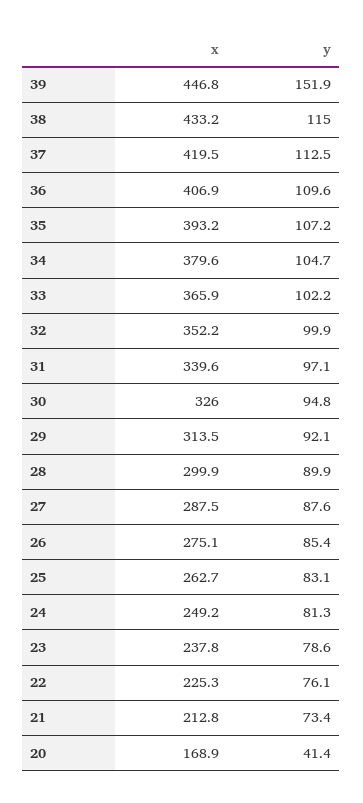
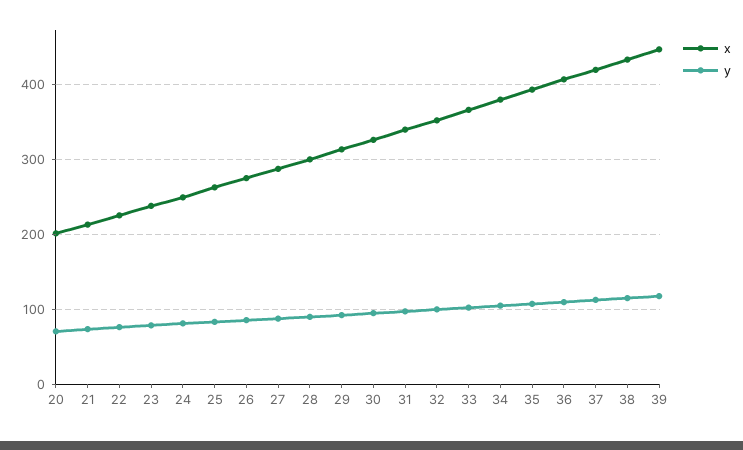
y, 39: 151.9 -> 120
x, 20: 168.9 -> 200
y, 20: 41.4 -> 70

